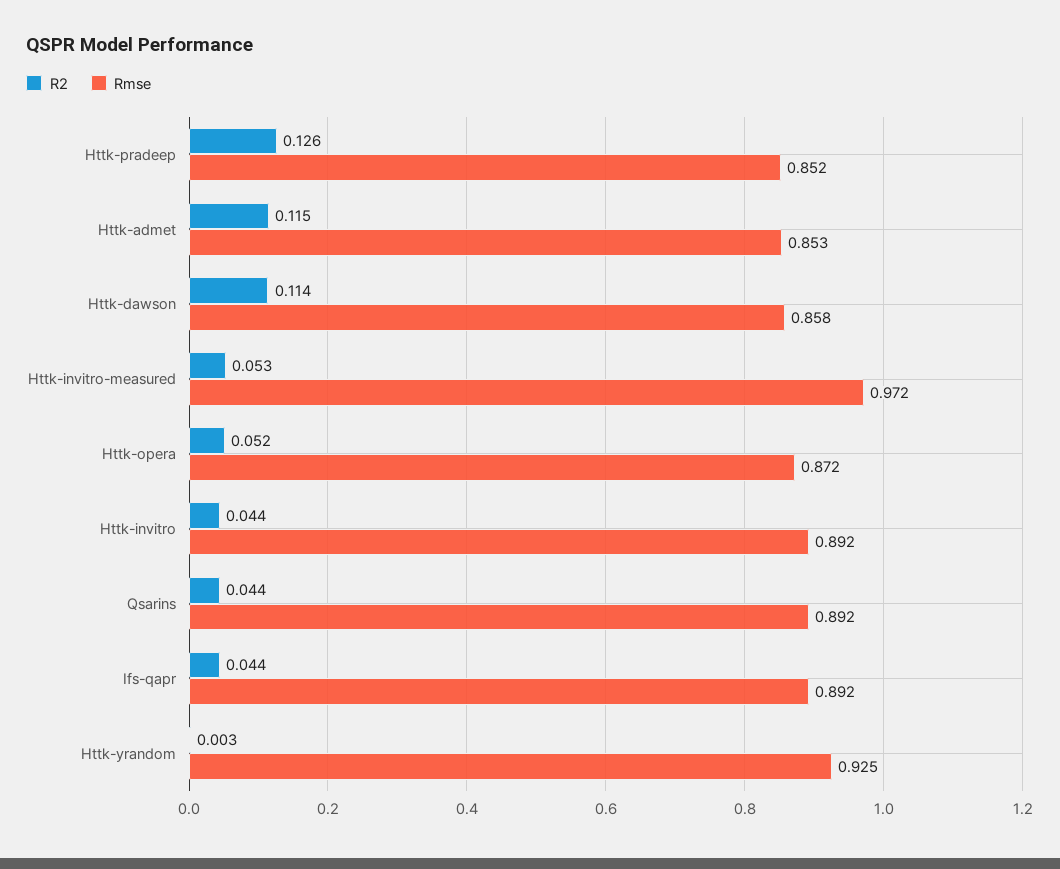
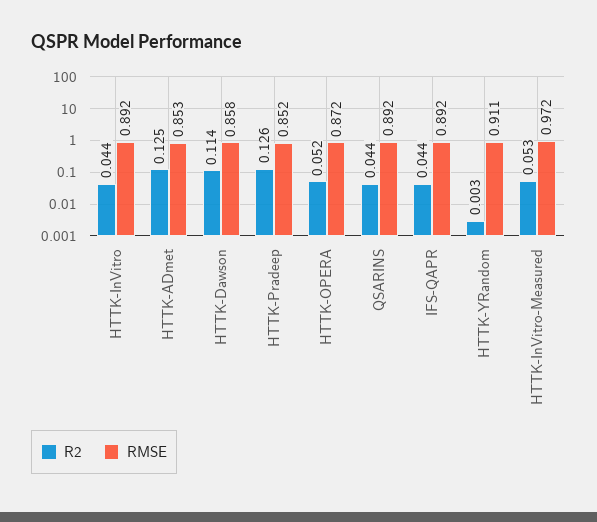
R2, Httk-admet: 0.115 -> 0.125
Rmse, Httk-yrandom: 0.925 -> 0.911

